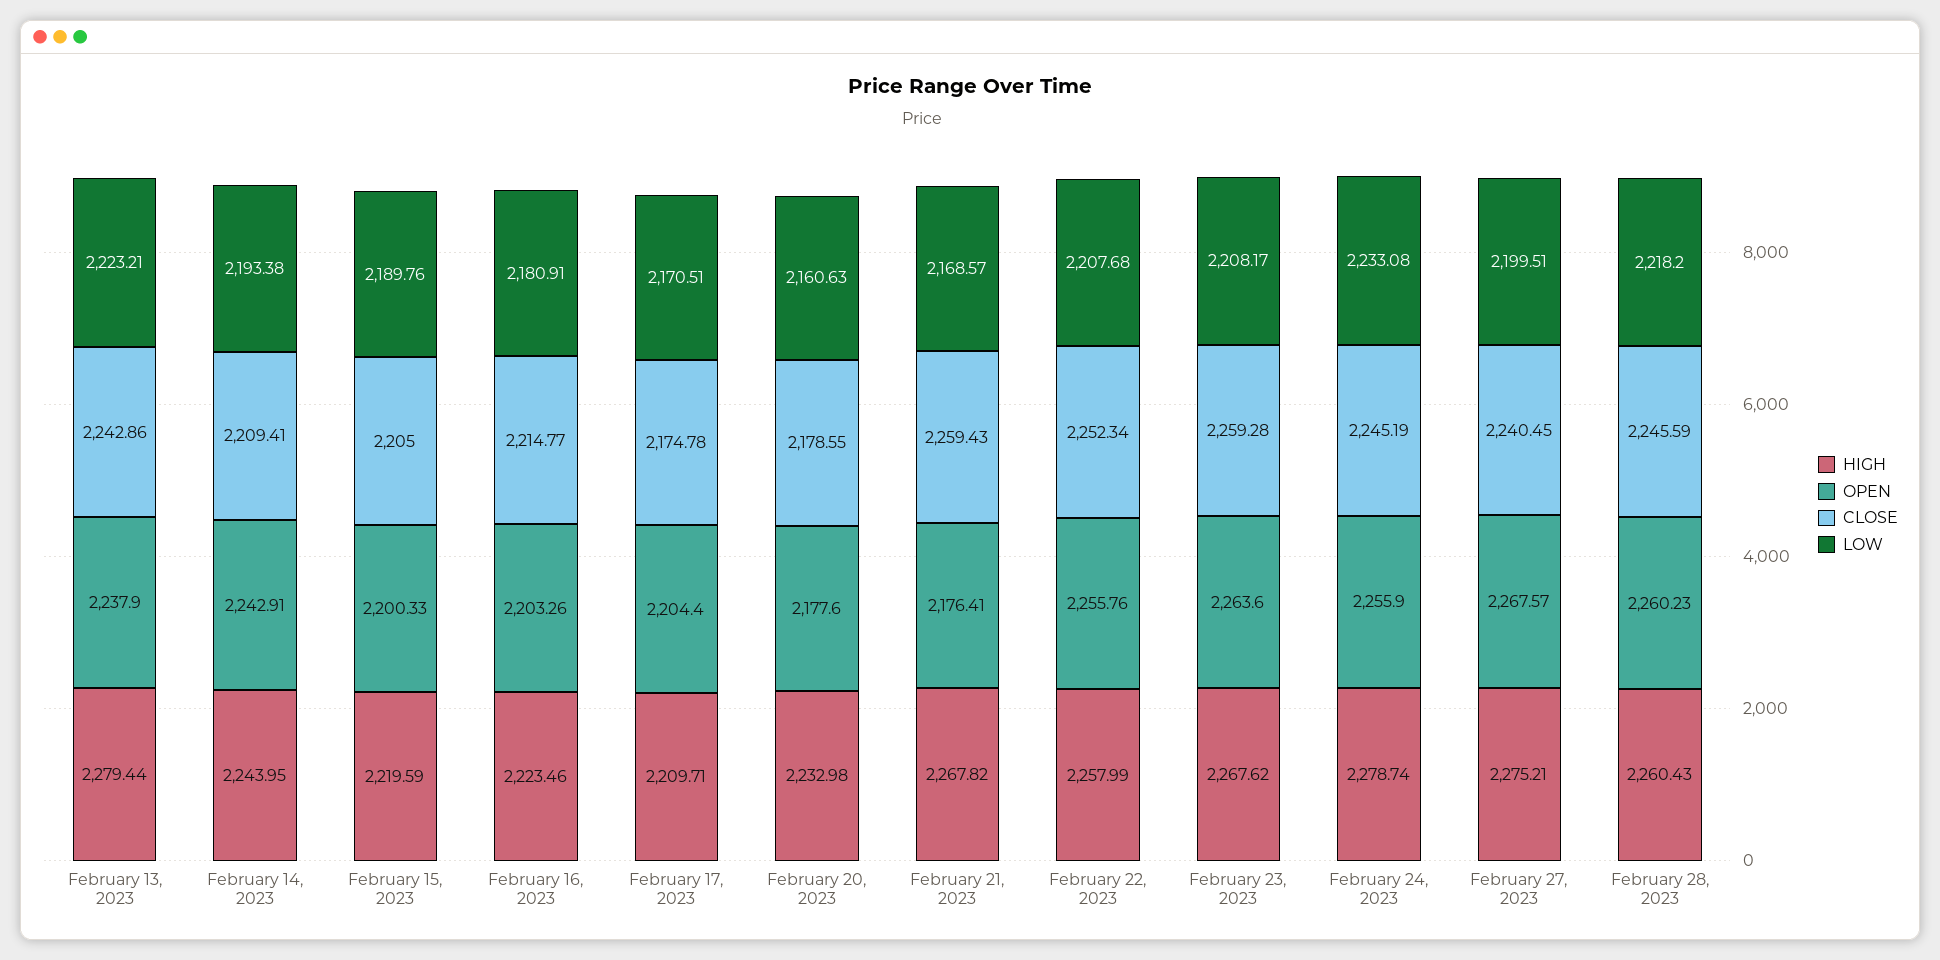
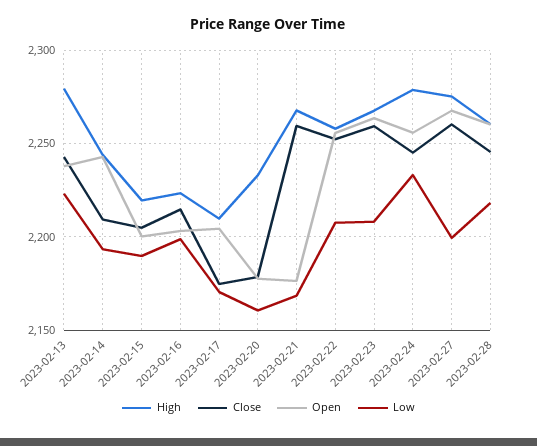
LOW, February 16, 2023: 2180.91 -> 2200
CLOSE, February 27, 2023: 2240.45 -> 2260

